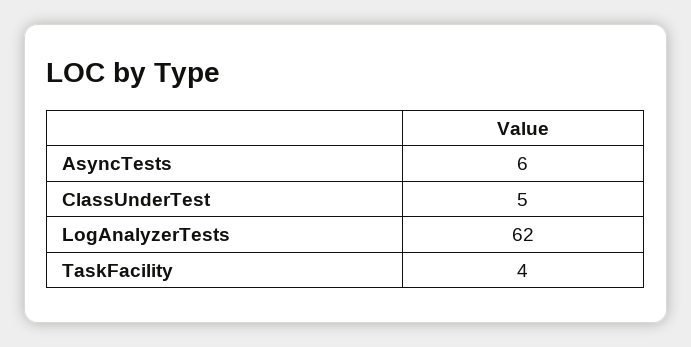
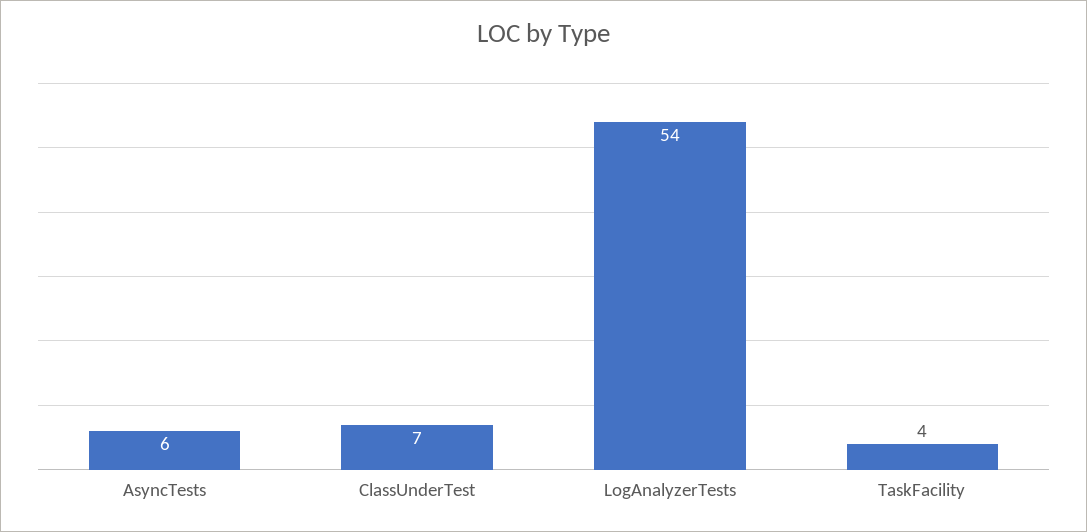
ClassUnderTest: 5 -> 7
LogAnalyzerTests: 62 -> 54

